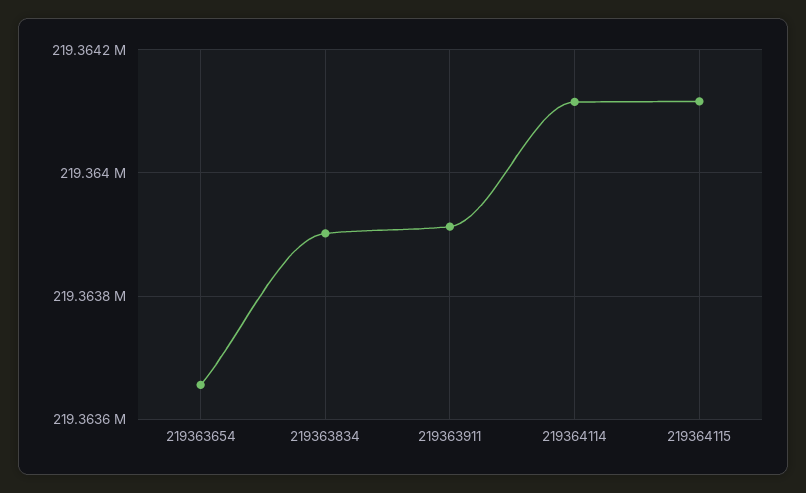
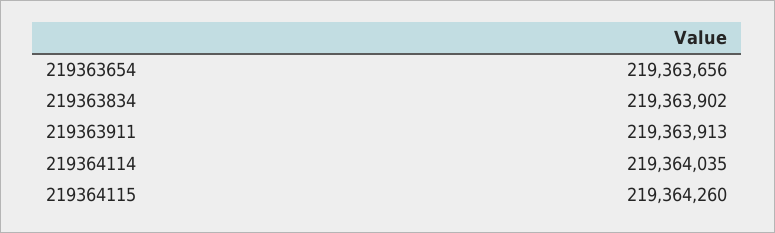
219364114: 219364120 -> 219364035
219364115: 219364120 -> 219364260

